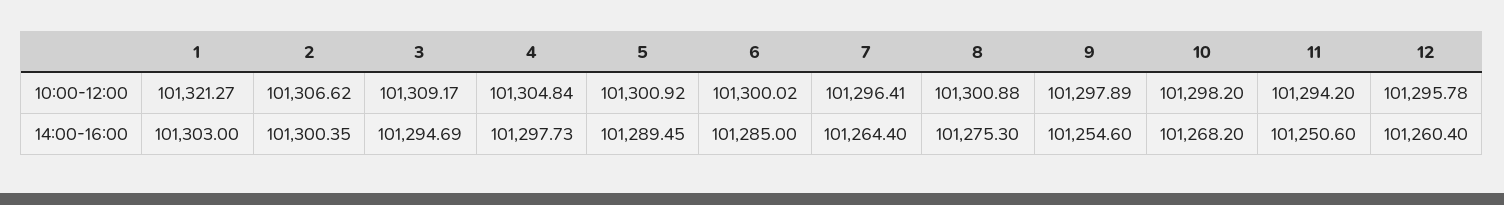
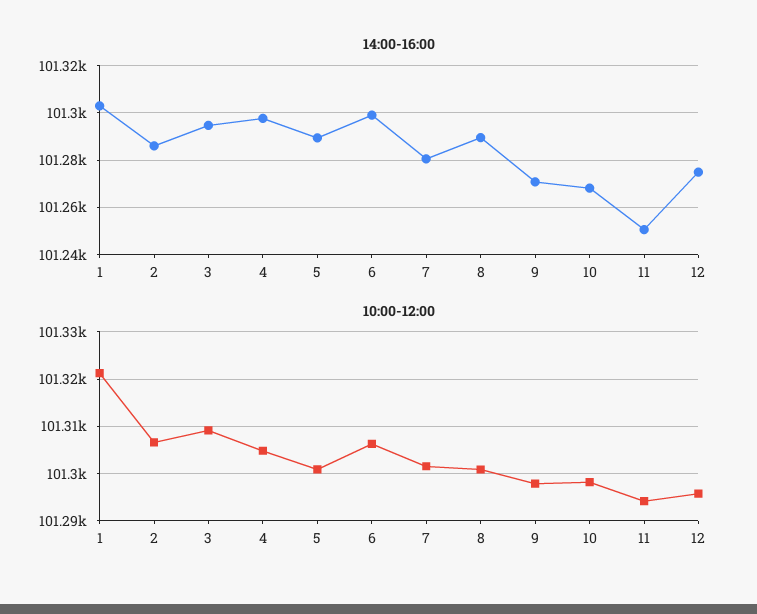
10:00-12:00, 6: 101300.02 -> 101306
10:00-12:00, 7: 101296.41 -> 101302
14:00-16:00, 2: 101300.35 -> 101285
14:00-16:00, 6: 101285 -> 101300
14:00-16:00, 7: 101264.4 -> 101280
14:00-16:00, 8: 101275.3 -> 101290
14:00-16:00, 9: 101254.6 -> 101270
14:00-16:00, 12: 101260.4 -> 101275

